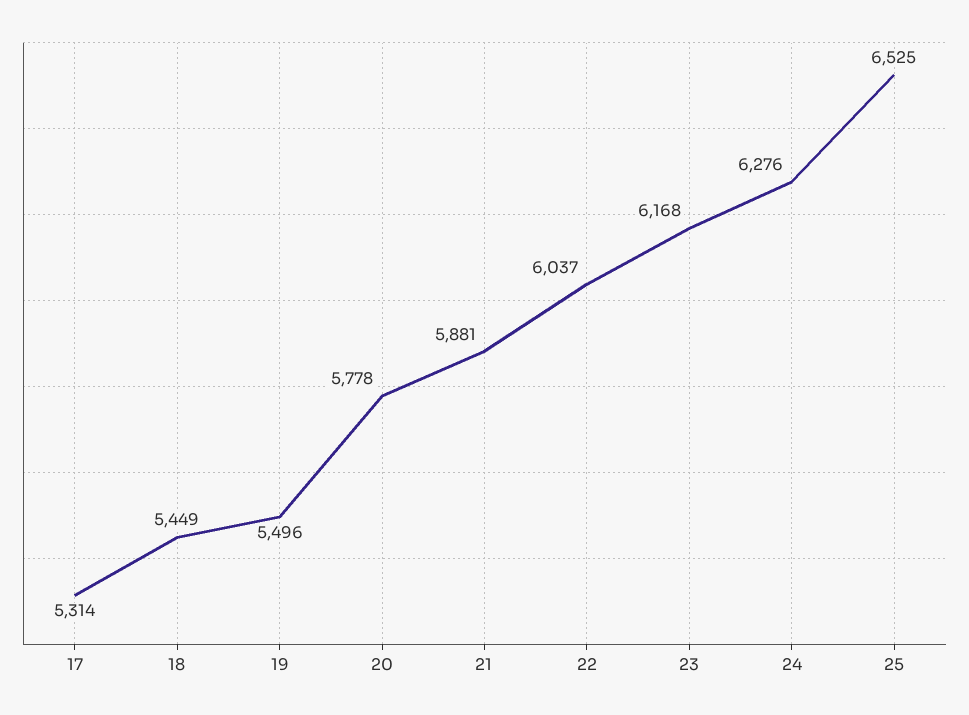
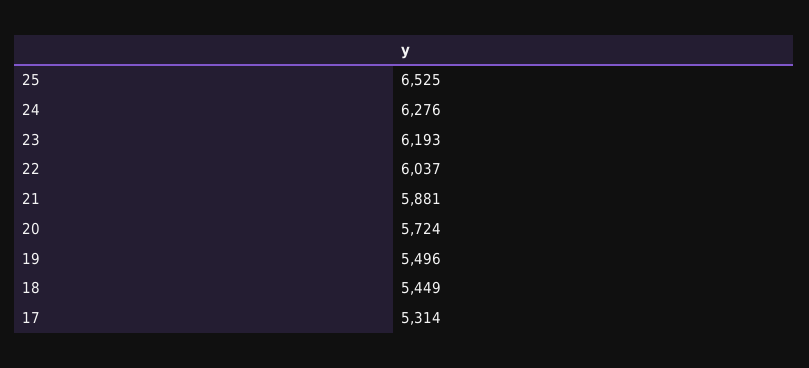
20: 5778 -> 5724
23: 6168 -> 6193

